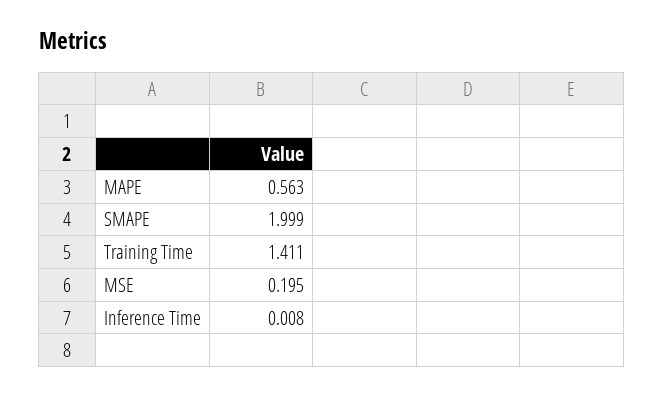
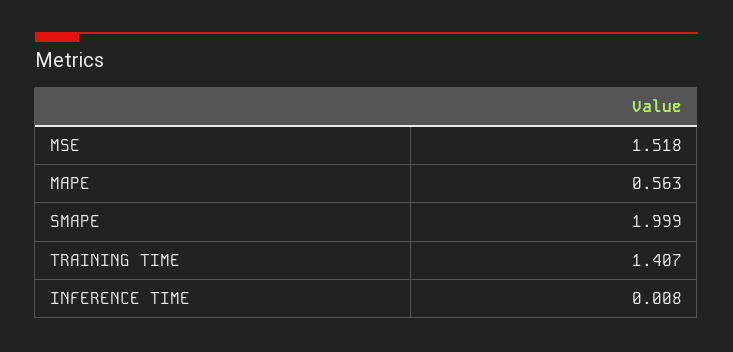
Training Time: 1.411 -> 1.407
MSE: 0.195 -> 1.518

